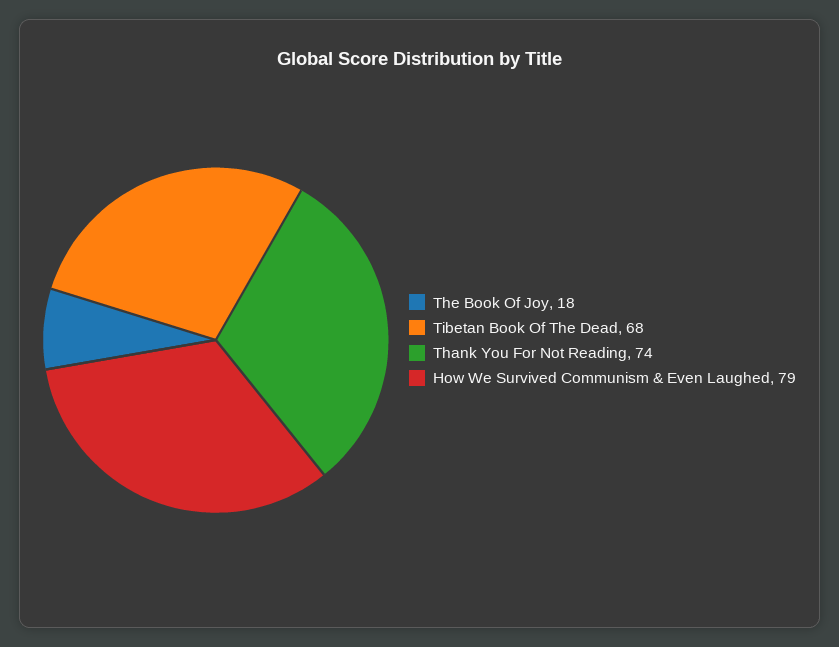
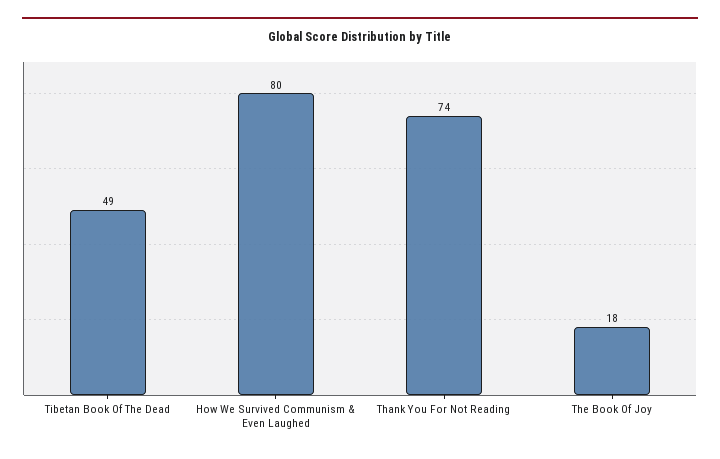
Tibetan Book Of The Dead: 68 -> 49
How We Survived Communism & Even Laughed: 79 -> 80

